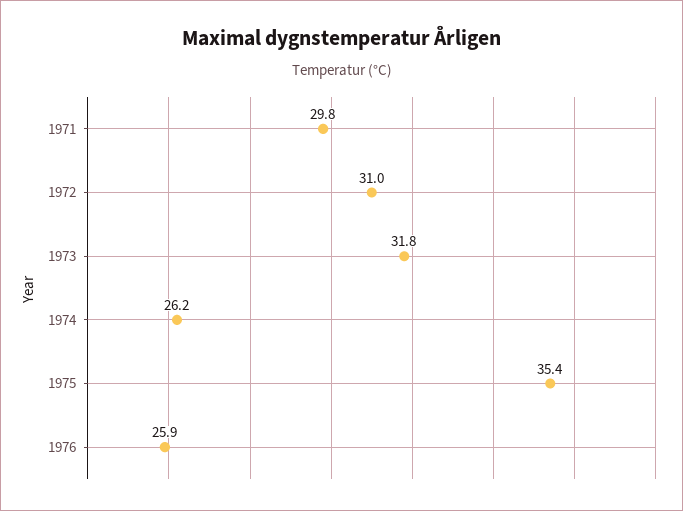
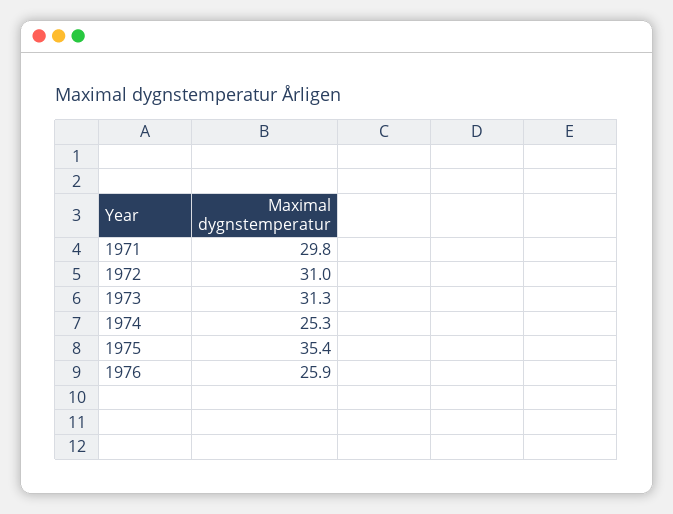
1973: 31.8 -> 31.3
1974: 26.2 -> 25.3

